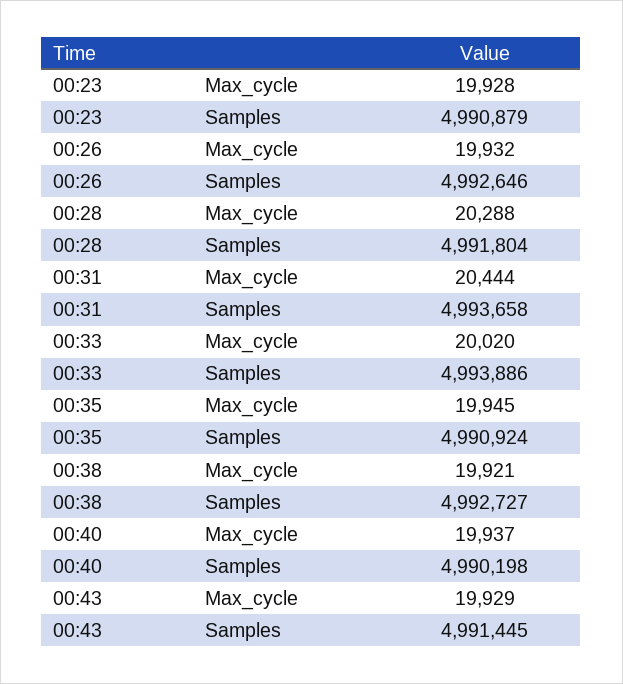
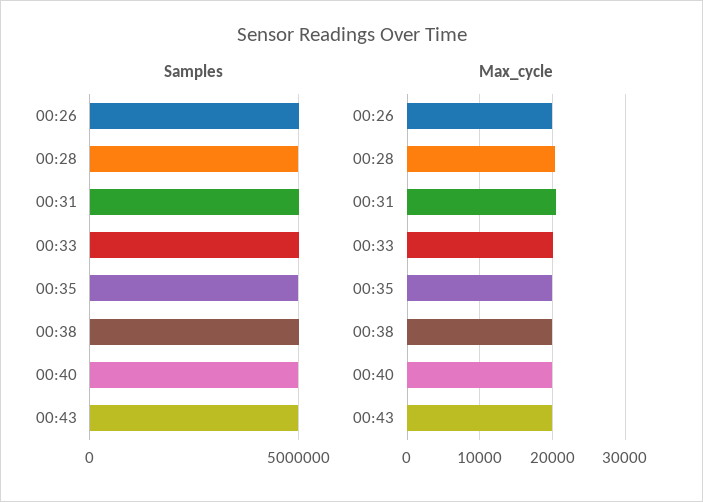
Max_cycle, 00:23: 19928 -> none
Samples, 00:23: 4990879 -> none

